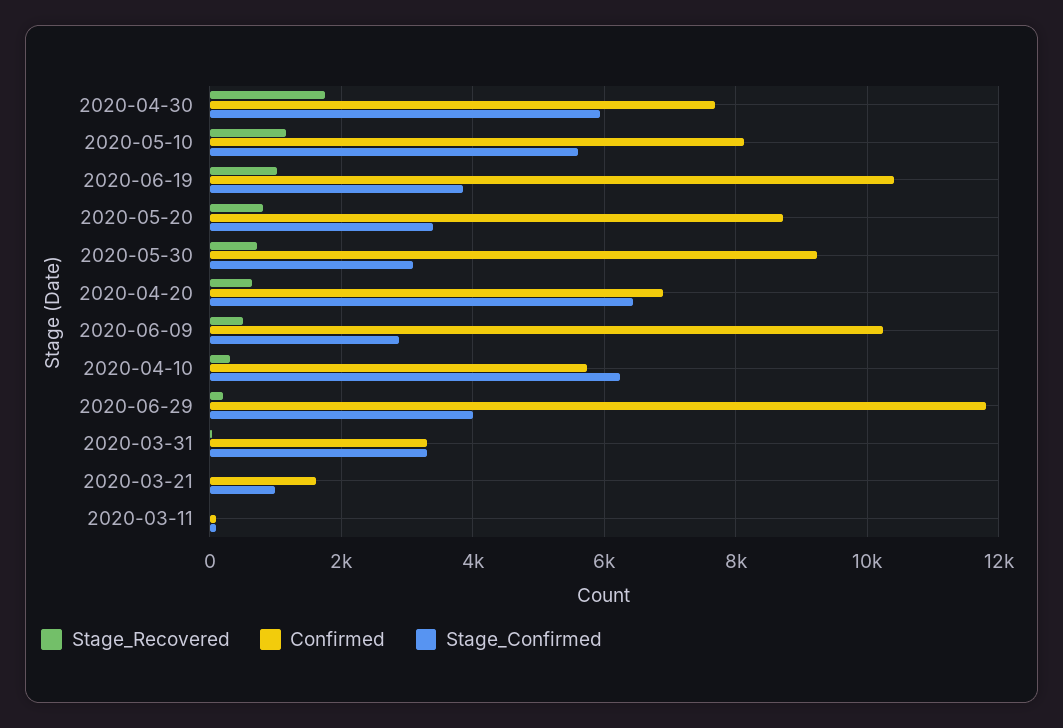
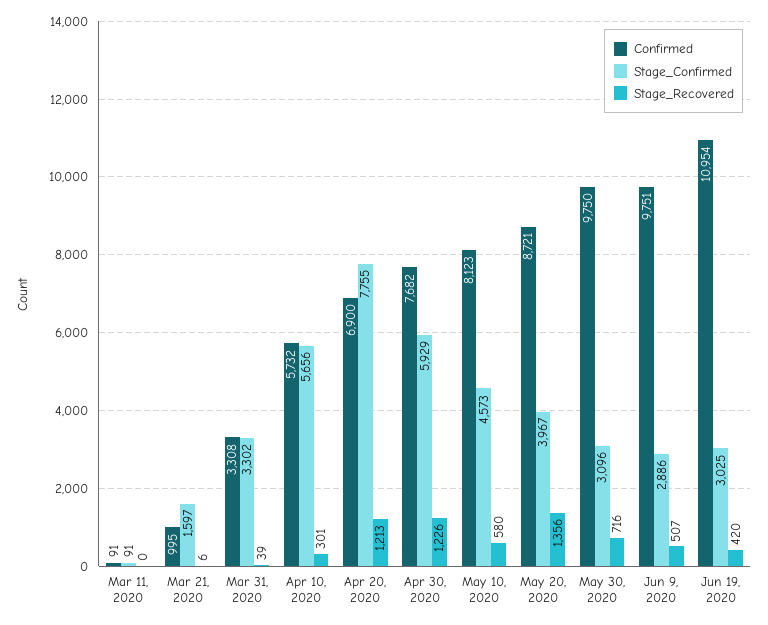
Stage_Recovered, 2020-04-30: 1800 -> 1226
Stage_Recovered, 2020-05-10: 1200 -> 580
Stage_Confirmed, 2020-05-10: 5600 -> 4573
Stage_Recovered, 2020-06-19: 1000 -> 420
Confirmed, 2020-06-19: 10400 -> 10954
Stage_Confirmed, 2020-06-19: 3800 -> 3025
Stage_Recovered, 2020-05-20: 800 -> 1356
Stage_Confirmed, 2020-05-20: 3400 -> 3967
Confirmed, 2020-05-30: 9200 -> 9750
Stage_Recovered, 2020-04-20: 600 -> 1213
Stage_Confirmed, 2020-04-20: 6400 -> 7755
Confirmed, 2020-06-09: 10200 -> 9751
Stage_Confirmed, 2020-04-10: 6200 -> 5656
Stage_Recovered, 2020-06-29: 200 -> none
Confirmed, 2020-06-29: 11800 -> none
Stage_Confirmed, 2020-06-29: 4000 -> none
Confirmed, 2020-03-21: 1600 -> 995
Stage_Confirmed, 2020-03-21: 1000 -> 1597

